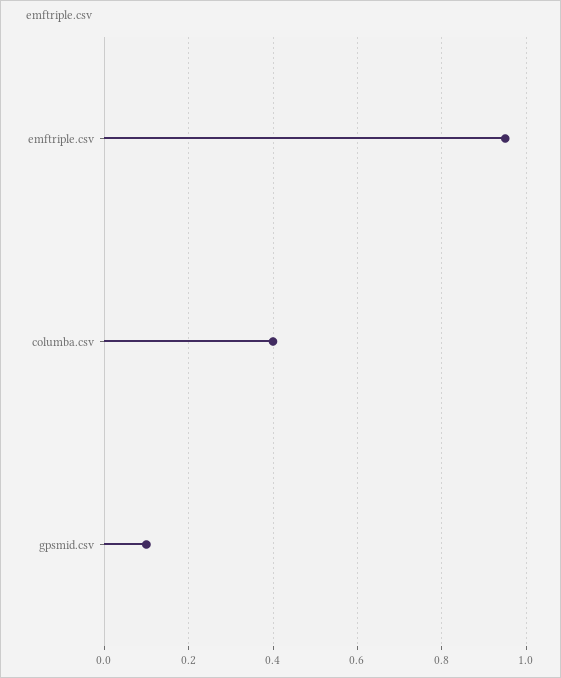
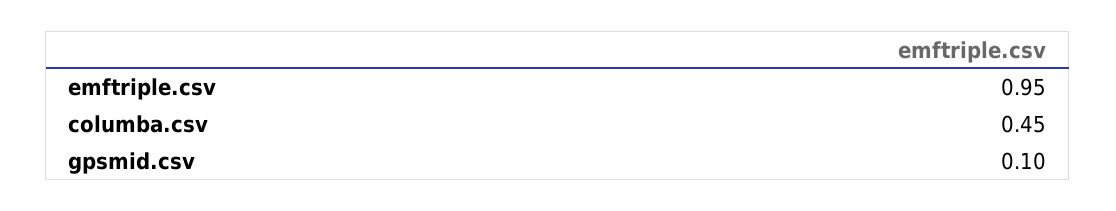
columba.csv: 0.4 -> 0.45

